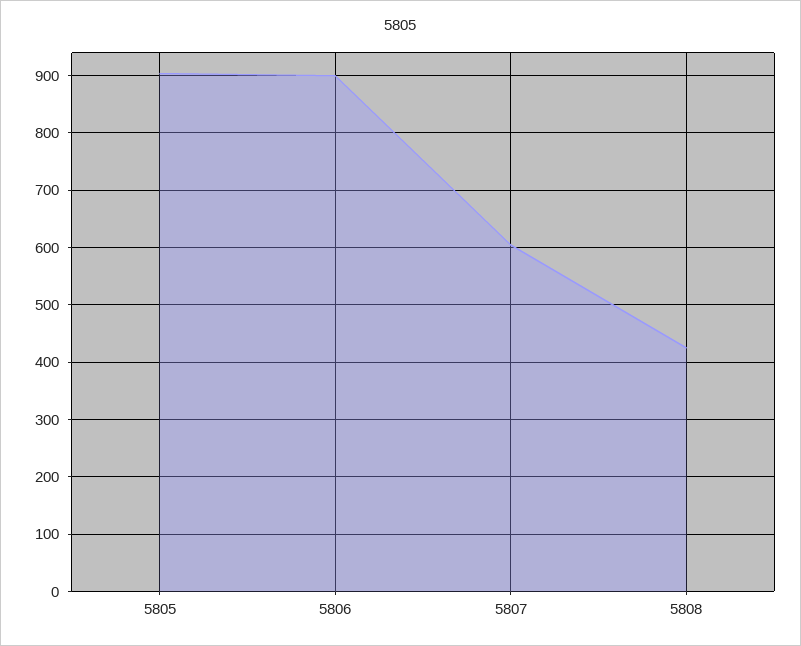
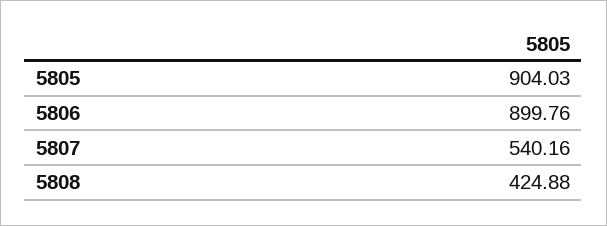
5807: 600 -> 540.16

